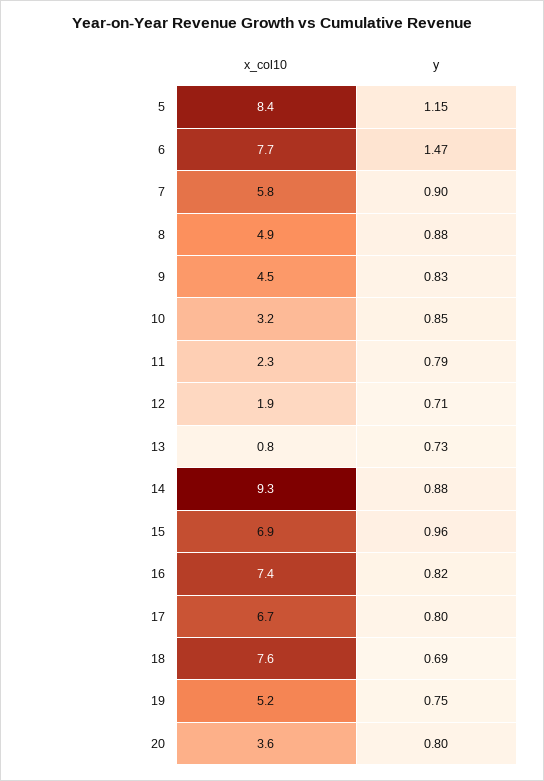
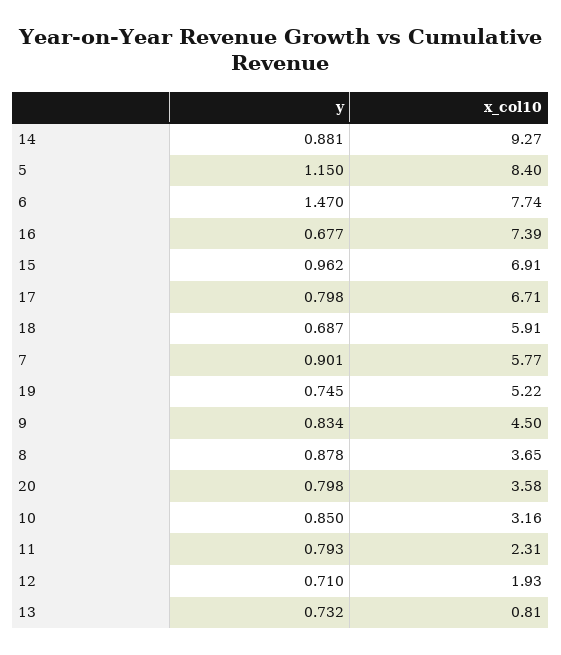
x_col10, 8: 4.9 -> 3.65
y, 16: 0.82 -> 0.677
x_col10, 18: 7.6 -> 5.91

